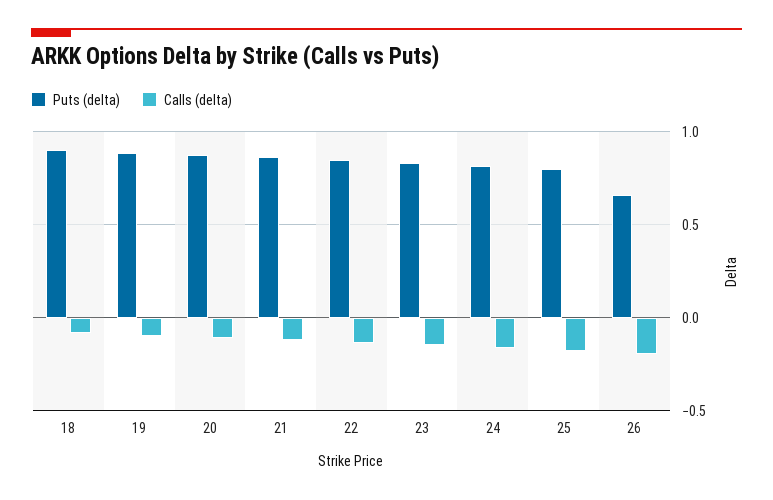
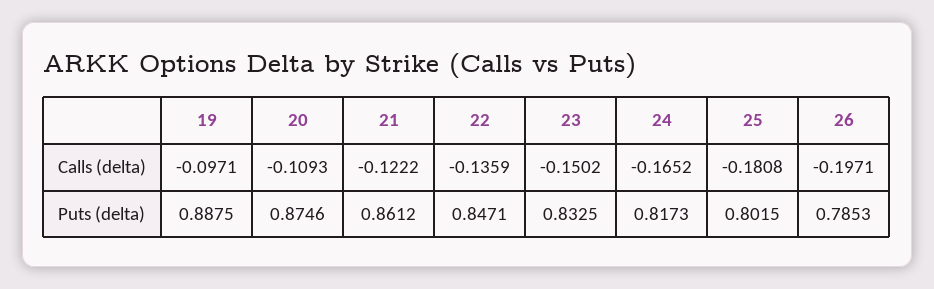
Puts (delta), 18: 0.9 -> none
Calls (delta), 18: -0.1 -> none
Puts (delta), 26: 0.65 -> 0.7853

